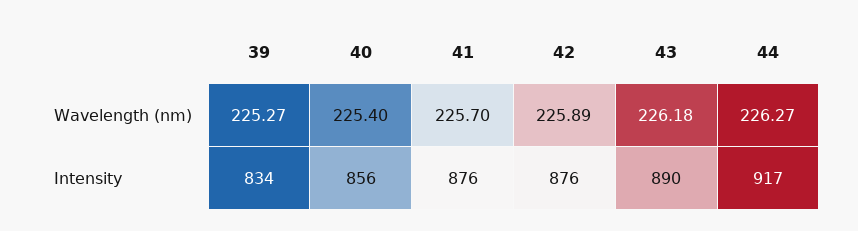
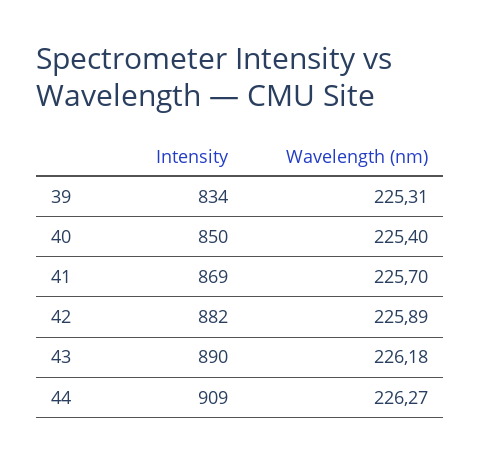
39, Wavelength (nm): 225.27 -> 225.31
40, Intensity: 856 -> 850
41, Intensity: 876 -> 869
42, Intensity: 876 -> 882
44, Intensity: 917 -> 909

